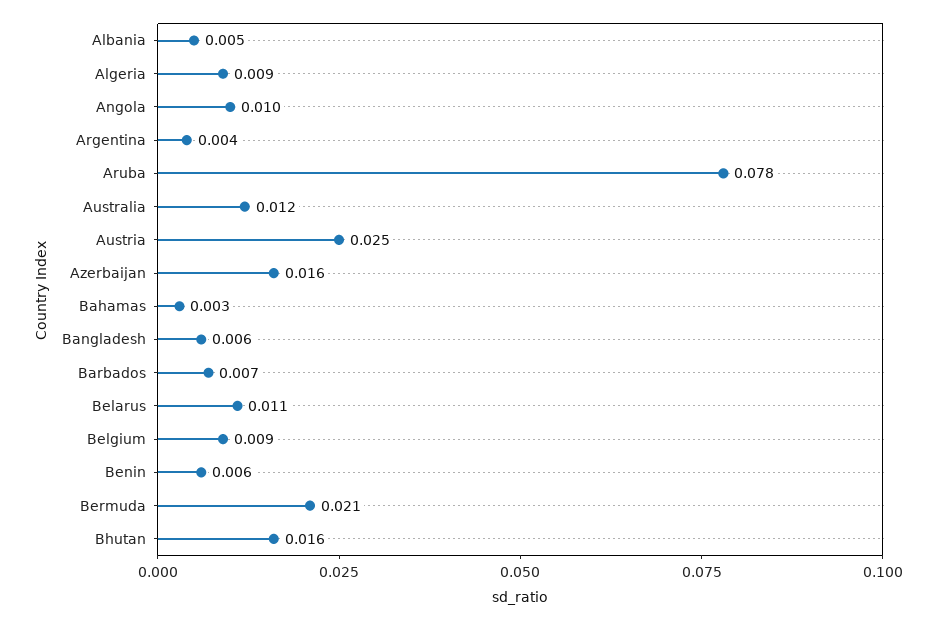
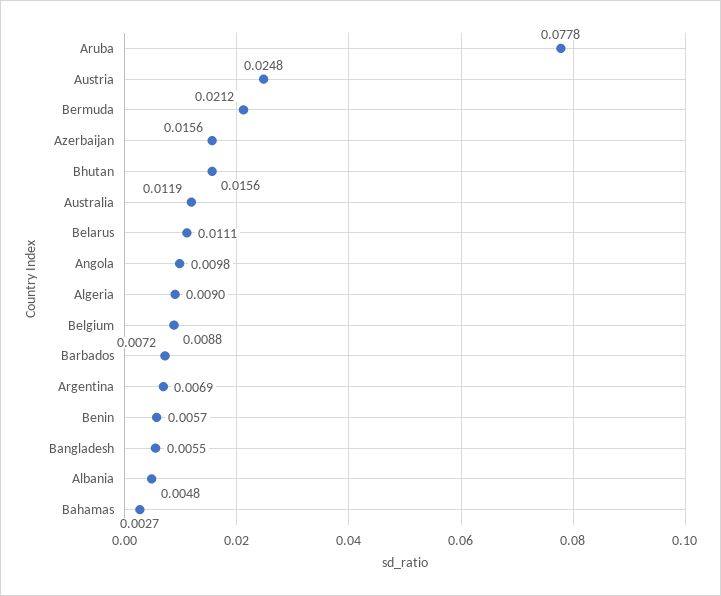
Argentina: 0.004 -> 0.0069

